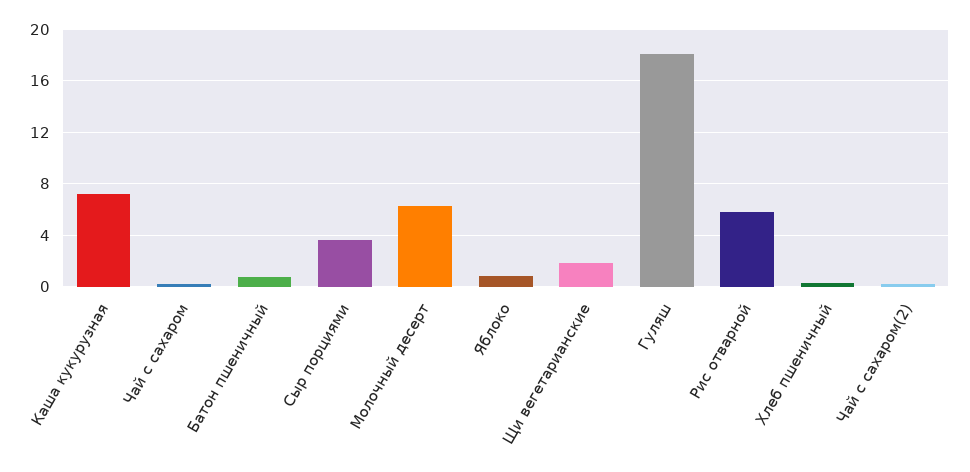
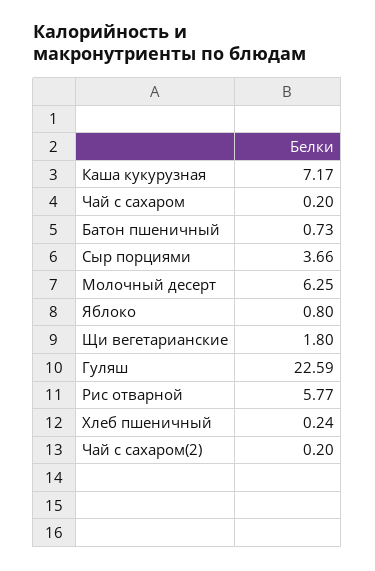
Гуляш: 18 -> 22.59

